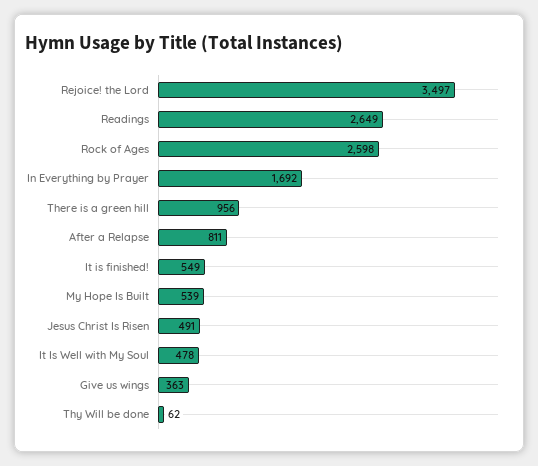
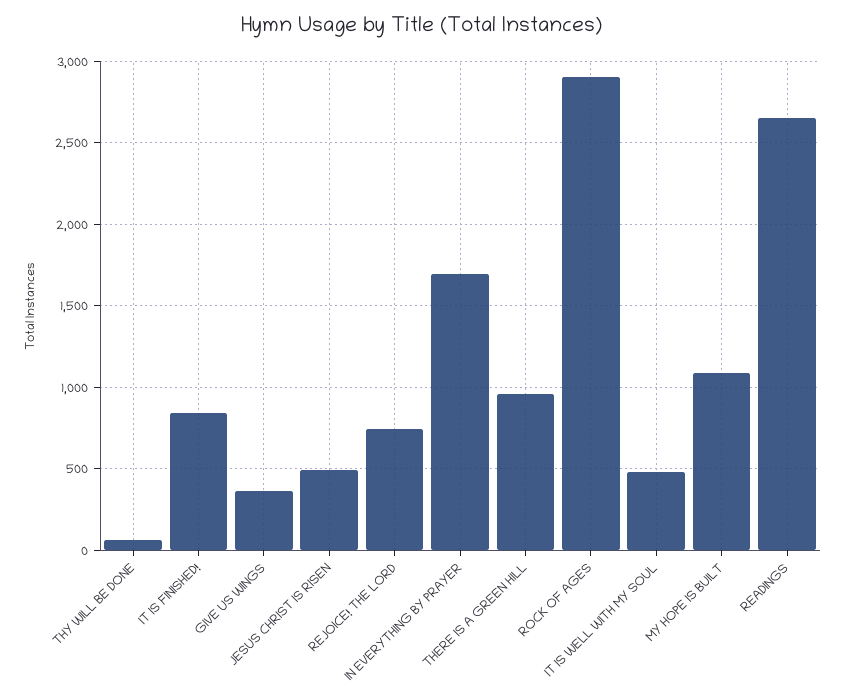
Rejoice! the Lord: 3497 -> 750
Rock of Ages: 2598 -> 2900
After a Relapse: 811 -> none
It is finished!: 549 -> 850
My Hope Is Built: 539 -> 1100

